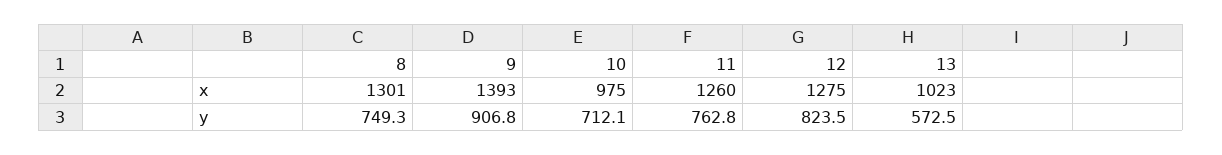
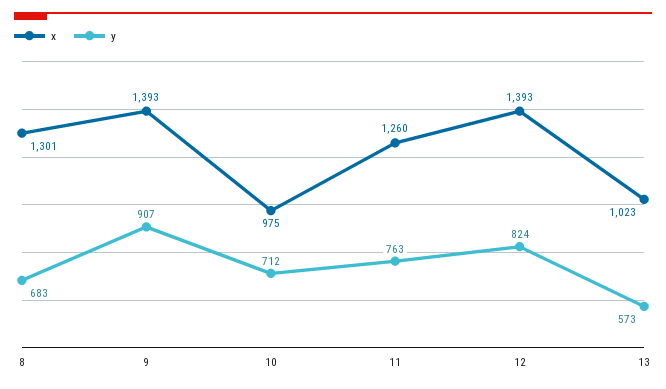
x, 12: 1275 -> 1393
y, 8: 749.3 -> 683

